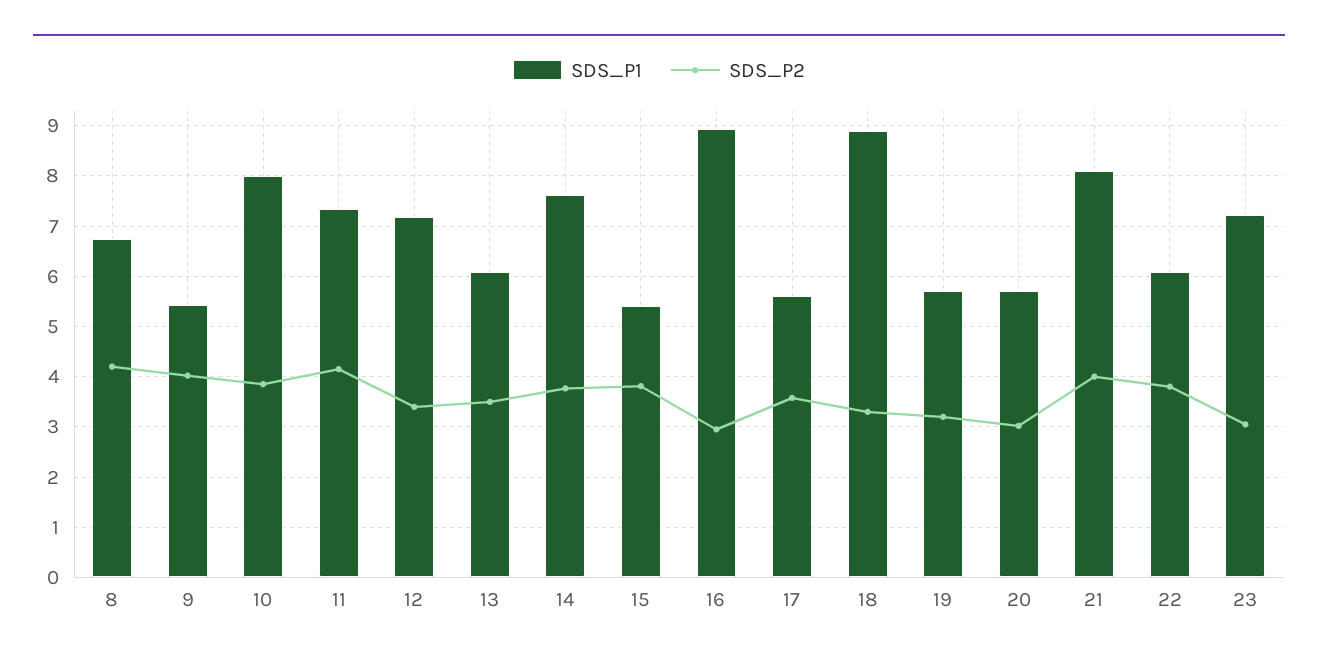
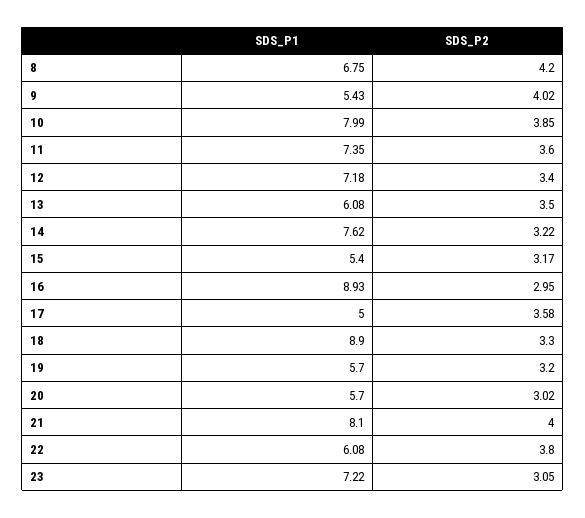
SDS_P2, 11: 4.2 -> 3.6
SDS_P2, 14: 3.8 -> 3.22
SDS_P2, 15: 3.8 -> 3.17
SDS_P1, 17: 5.6 -> 5

